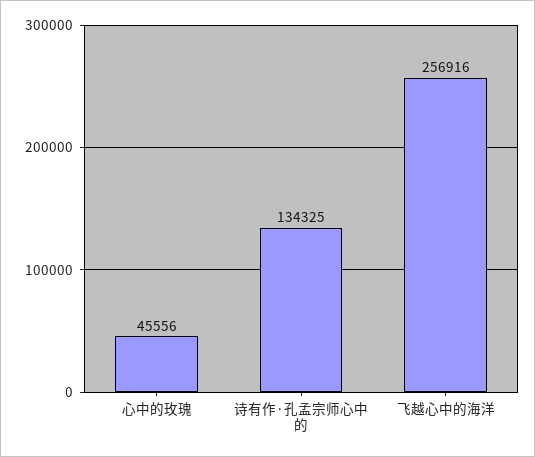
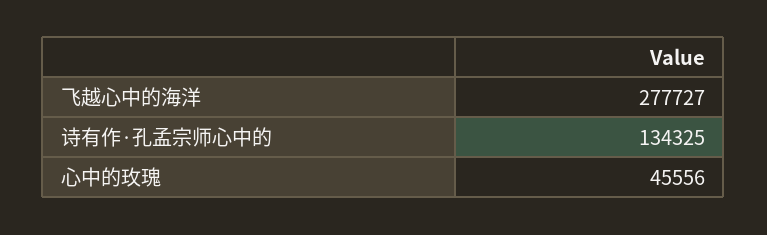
飞越心中的海洋: 256916 -> 277727

